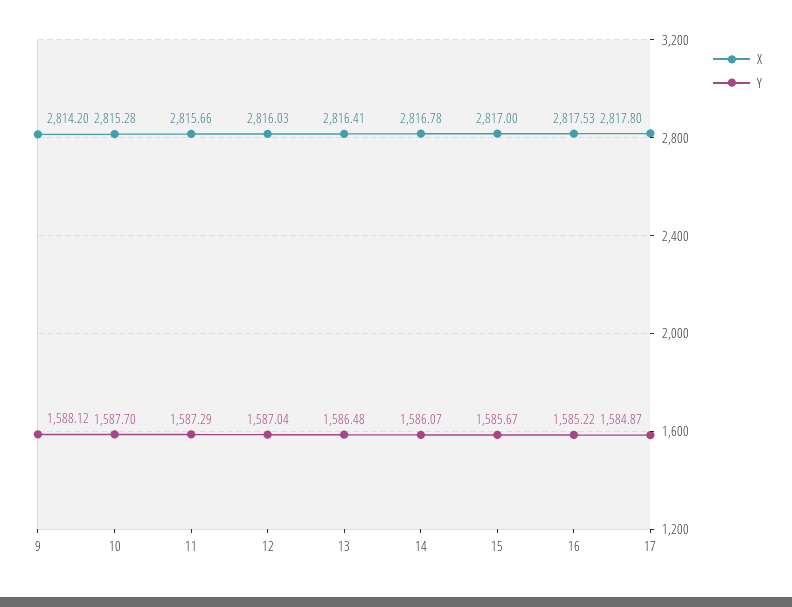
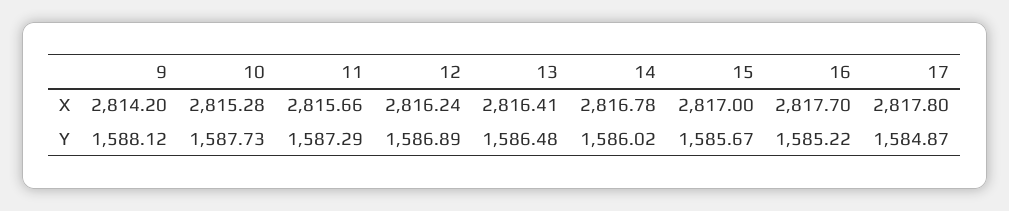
Y, 10: 1587.7 -> 1587.73
X, 12: 2816.03 -> 2816.24
Y, 12: 1587.04 -> 1586.89
Y, 14: 1586.07 -> 1586.02
X, 16: 2817.53 -> 2817.7

